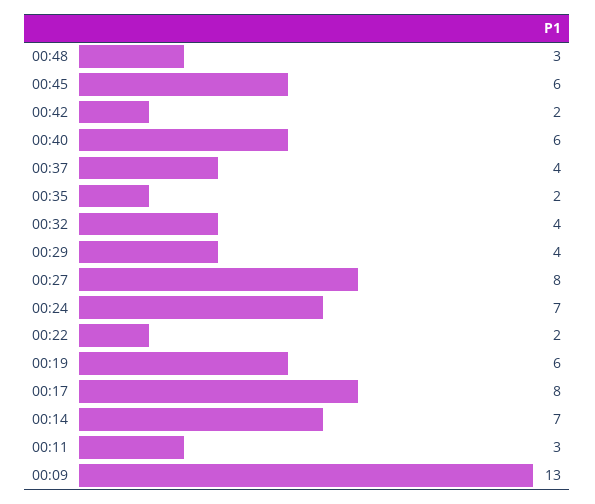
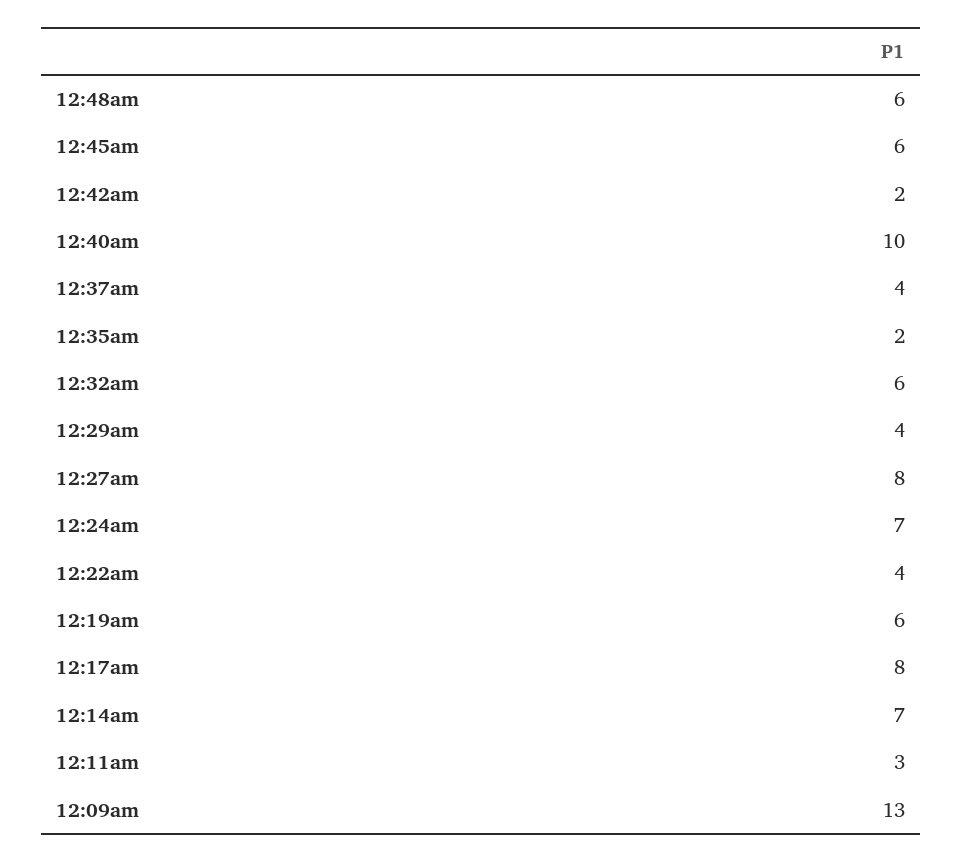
00:48: 3 -> 6
00:40: 6 -> 10
00:32: 4 -> 6
00:22: 2 -> 4

